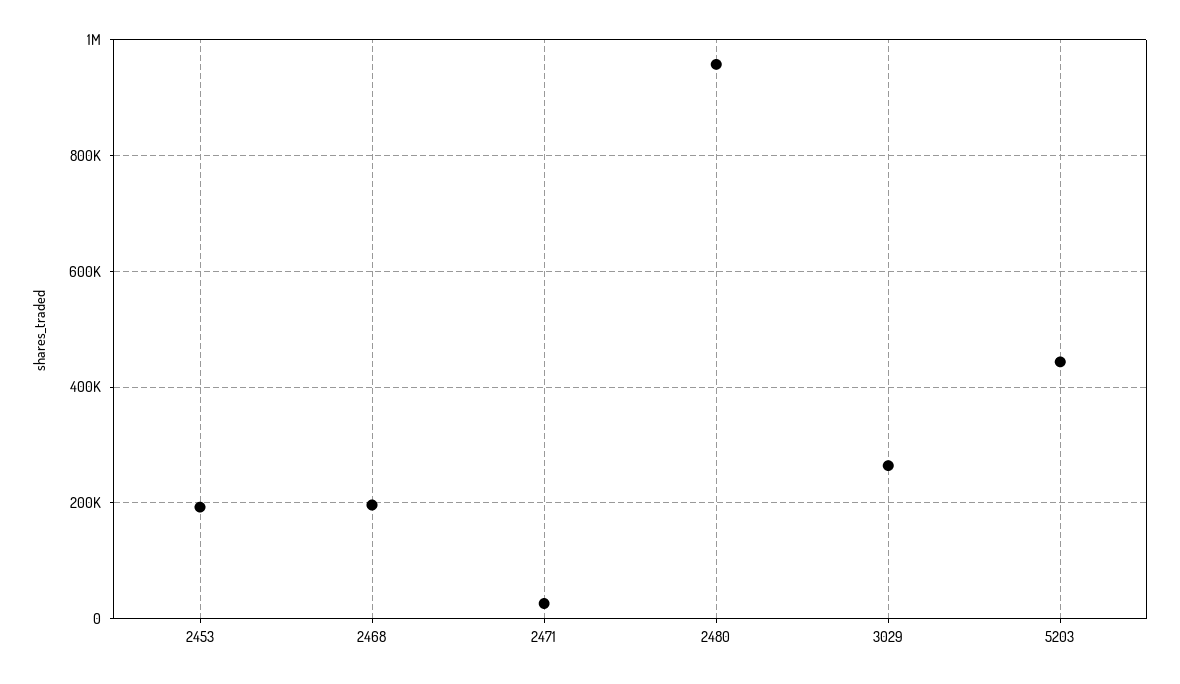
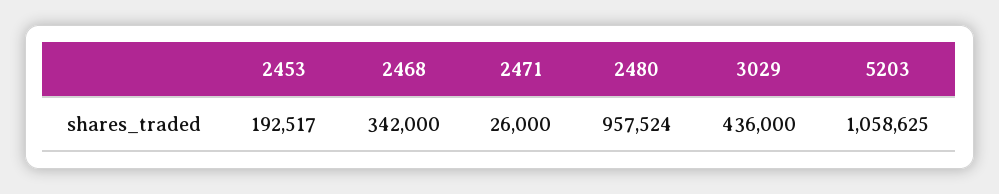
2468: 200000 -> 342000
3029: 260000 -> 436000
5203: 440000 -> 1058625

